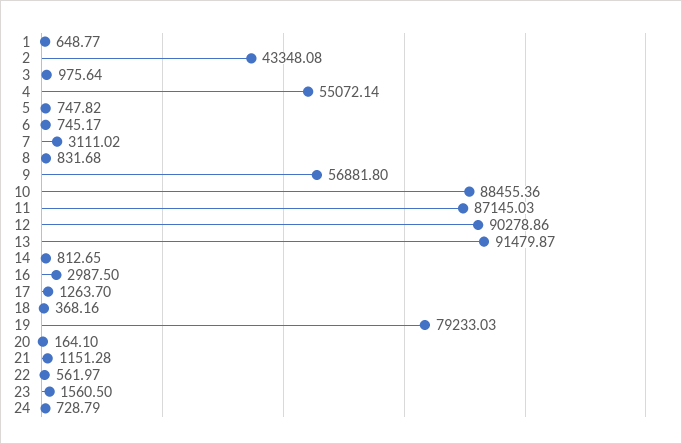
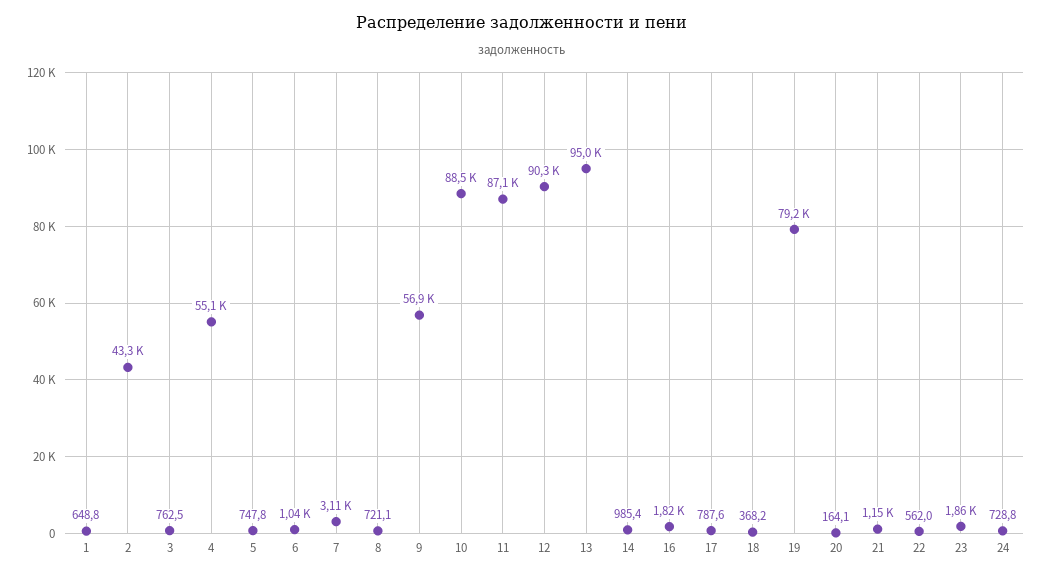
3: 975.64 -> 762.5
6: 745.17 -> 1040
8: 831.68 -> 721.1
13: 91479.87 -> 95000
14: 812.65 -> 985.4
16: 2987.5 -> 1820
17: 1263.7 -> 787.6
23: 1560.5 -> 1860

